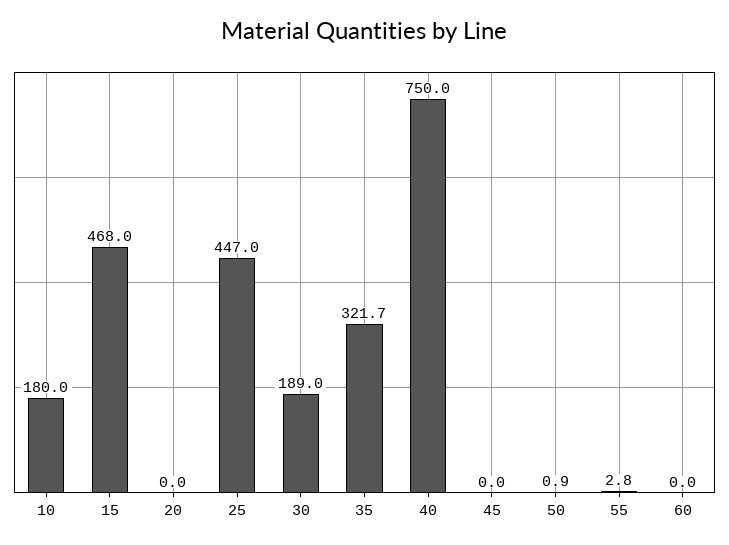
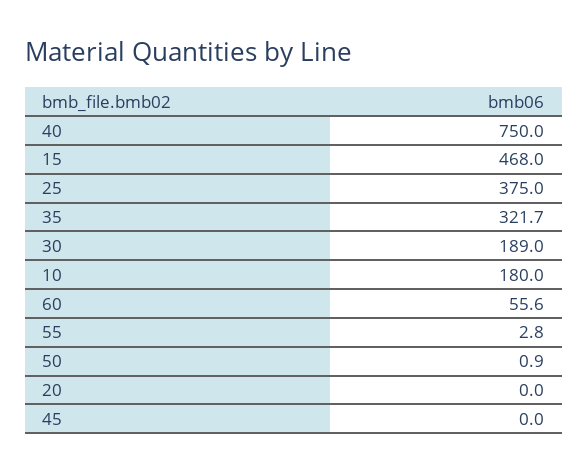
25: 447 -> 375
60: 0 -> 55.6

